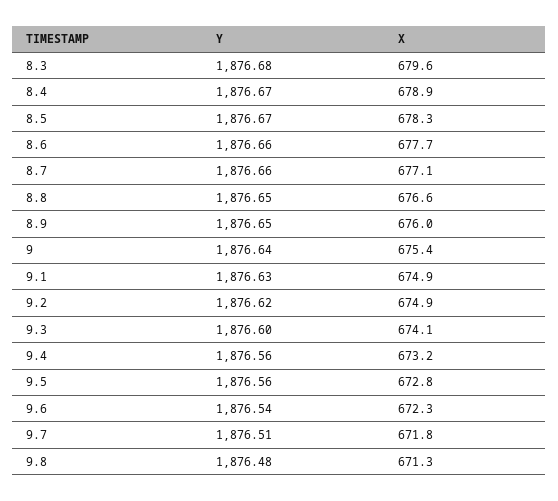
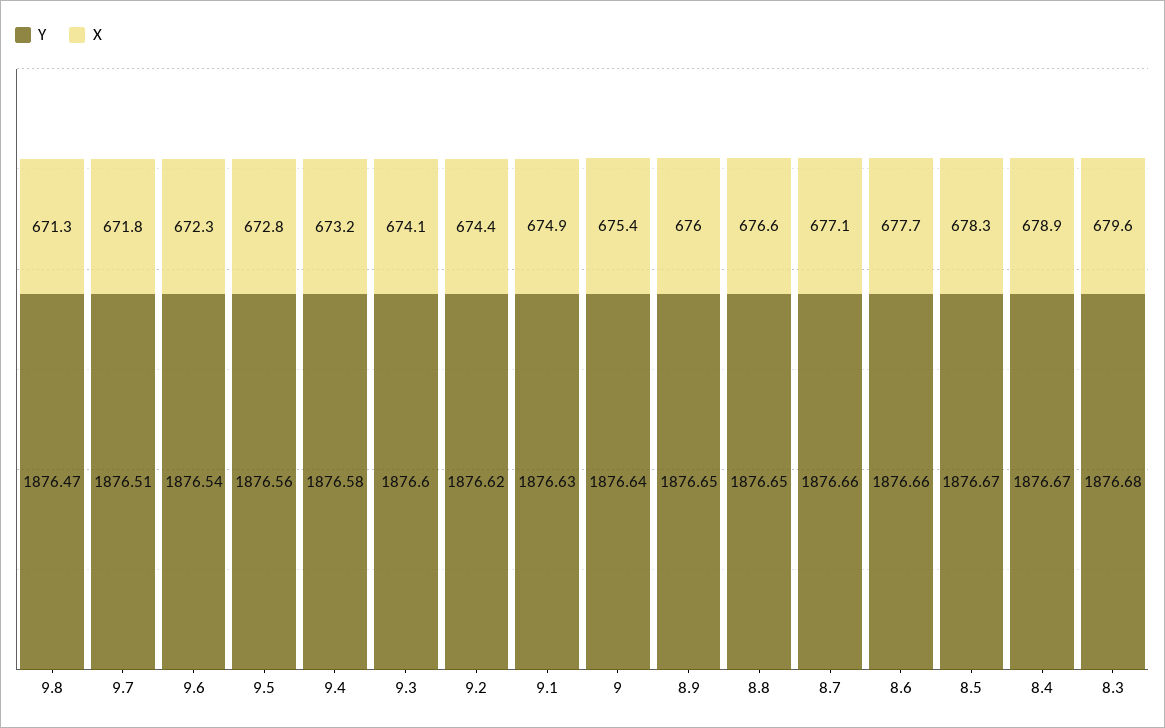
X, 9.2: 674.9 -> 674.4
Y, 9.4: 1876.56 -> 1876.58
Y, 9.8: 1876.48 -> 1876.47

